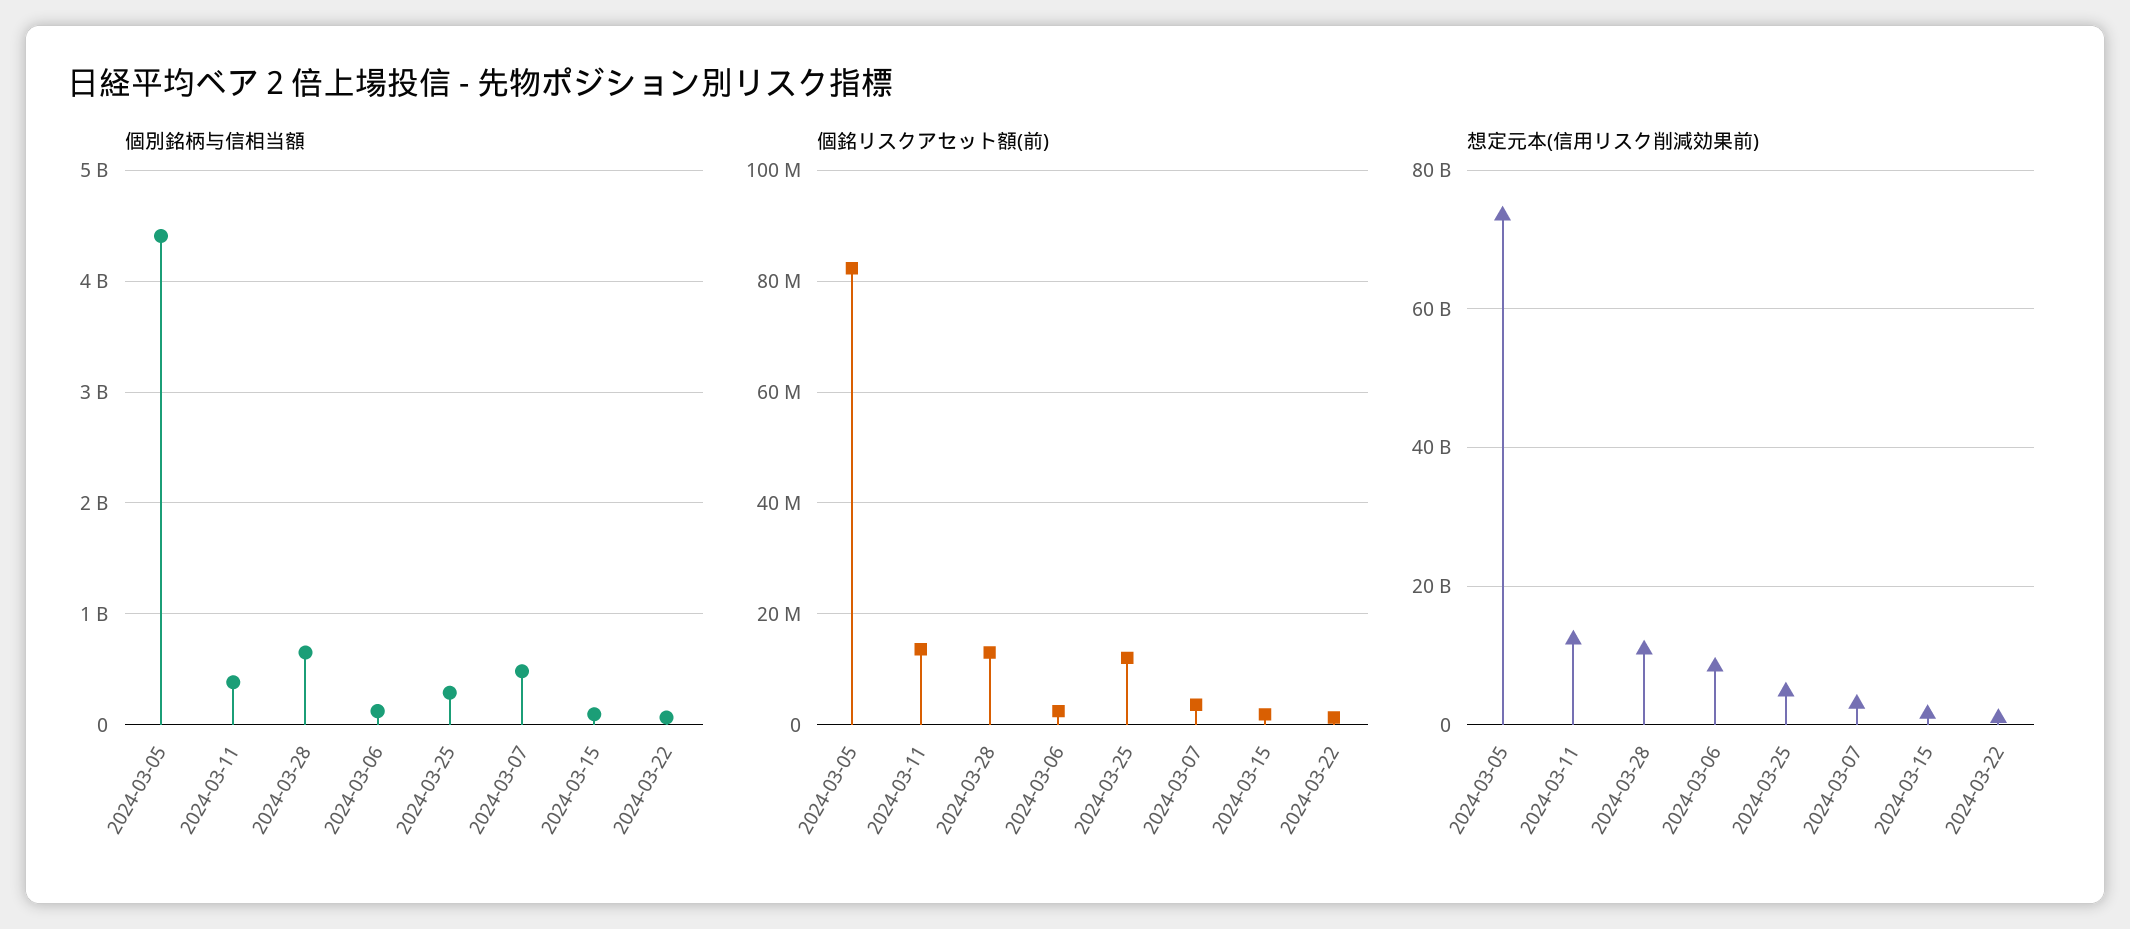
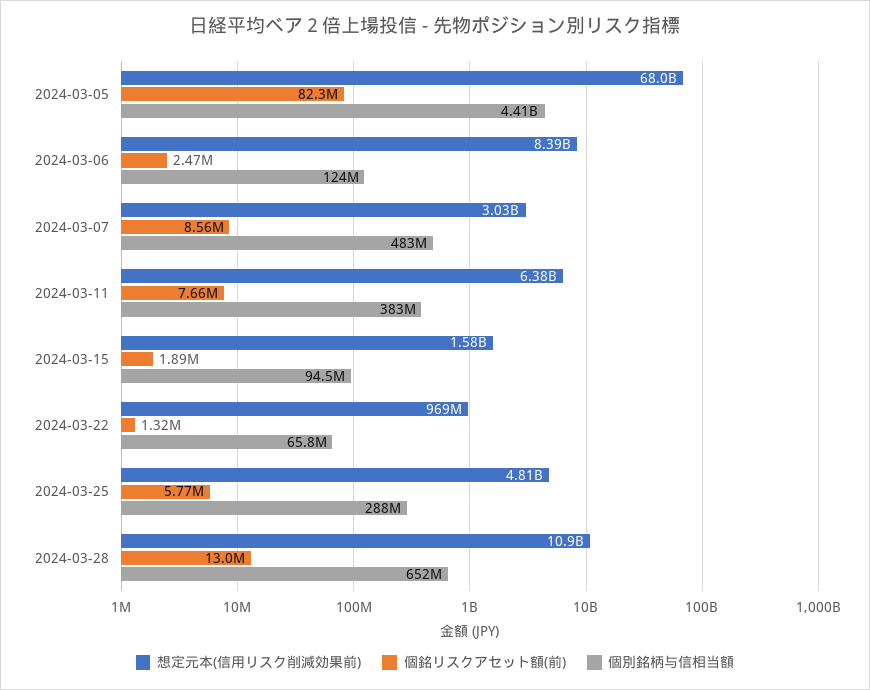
個銘リスクアセット額(前), 2024-03-11: 14000000 -> 7660000
個銘リスクアセット額(前), 2024-03-25: 12000000 -> 5770000
個銘リスクアセット額(前), 2024-03-07: 4000000 -> 8560000
想定元本(信用リスク削減効果前), 2024-03-05: 74000000000 -> 68000000000
想定元本(信用リスク削減効果前), 2024-03-11: 12000000000 -> 6380000000

